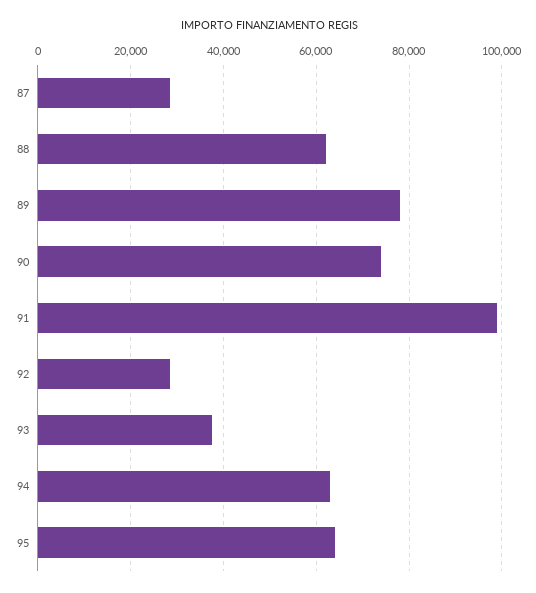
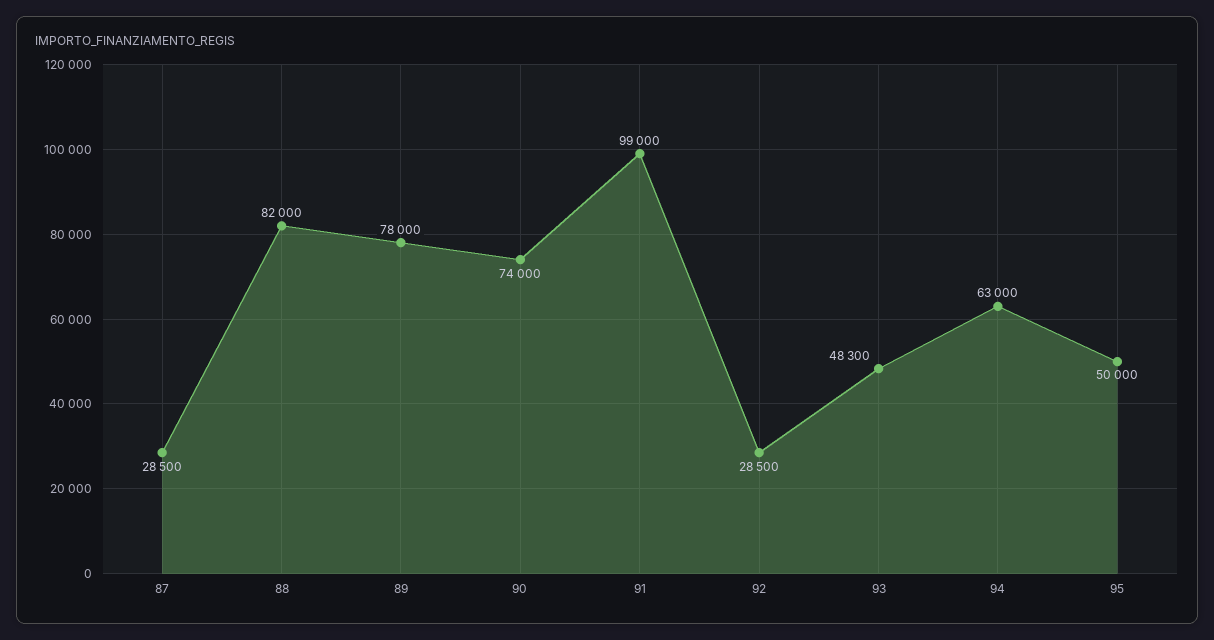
88: 62000 -> 82000
93: 38000 -> 48300
95: 64000 -> 50000

